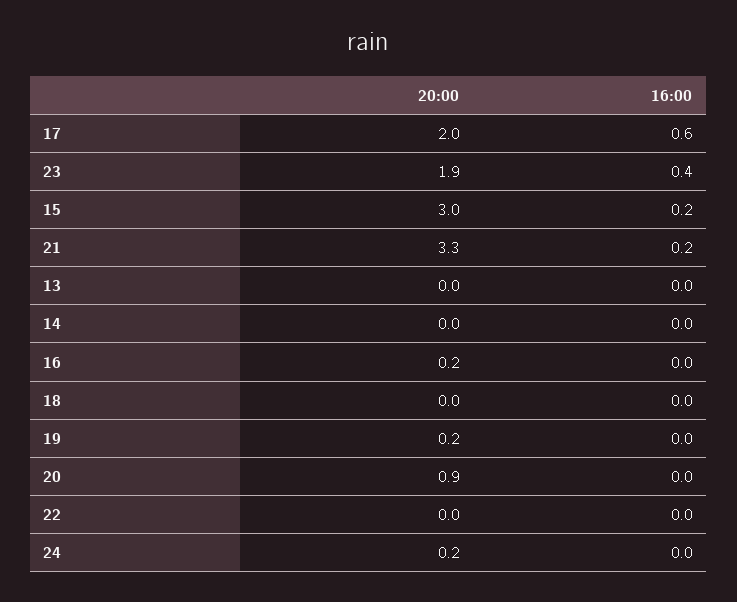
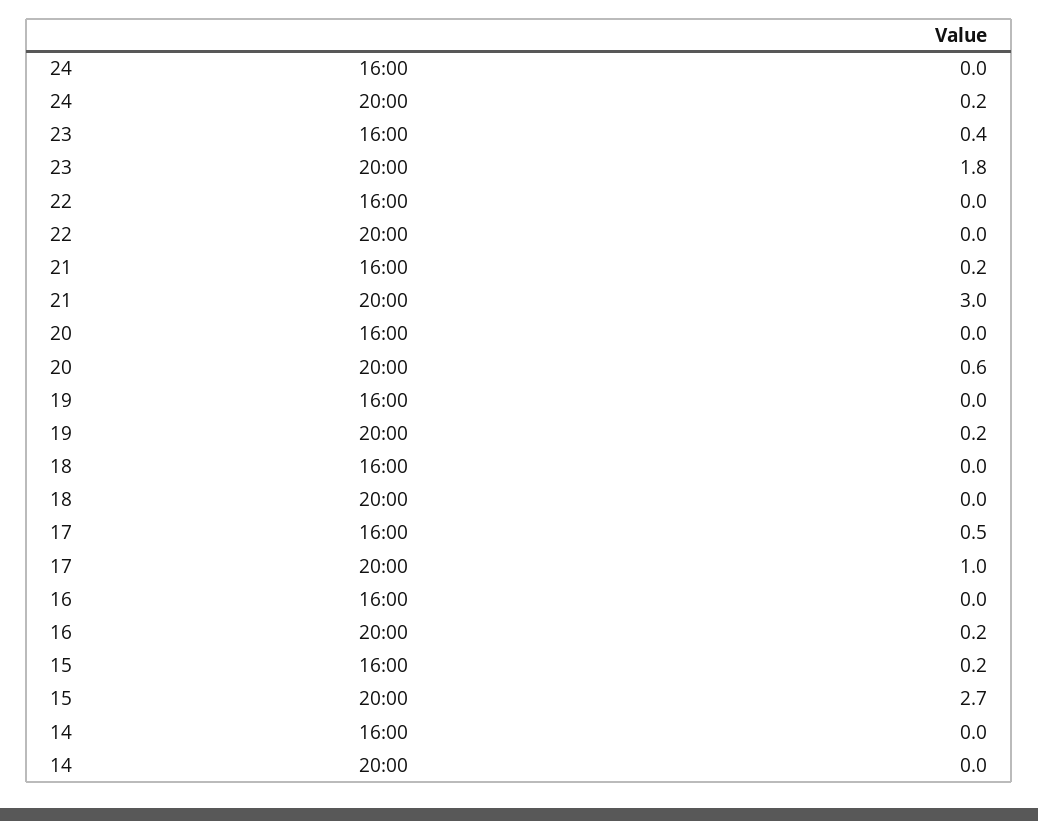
20:00, 17: 2 -> 1
16:00, 17: 0.6 -> 0.5
20:00, 23: 1.9 -> 1.8
20:00, 15: 3 -> 2.7
20:00, 21: 3.3 -> 3
20:00, 13: 0 -> none
16:00, 13: 0 -> none
20:00, 20: 0.9 -> 0.6

